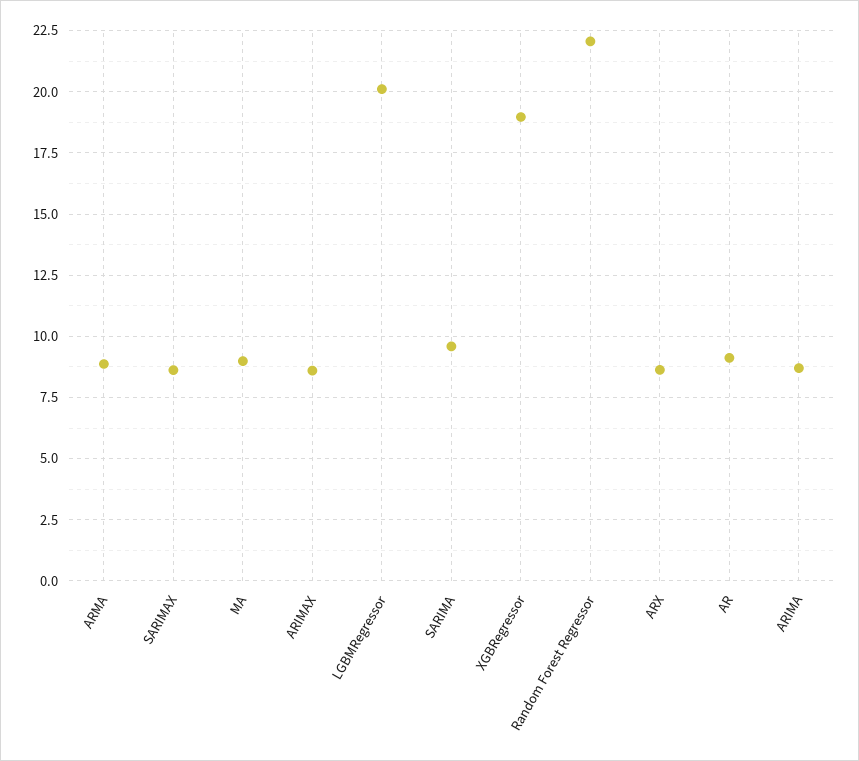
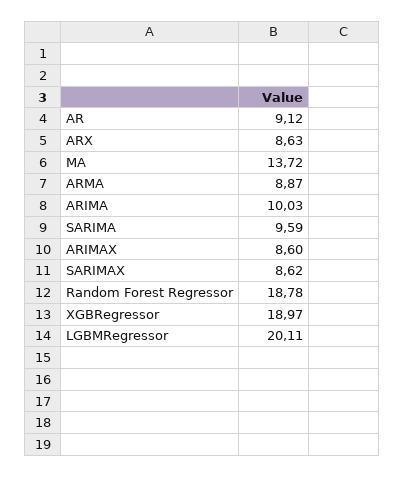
MA: 9 -> 13.72
Random Forest Regressor: 22 -> 18.78
ARIMA: 8.75 -> 10.03

